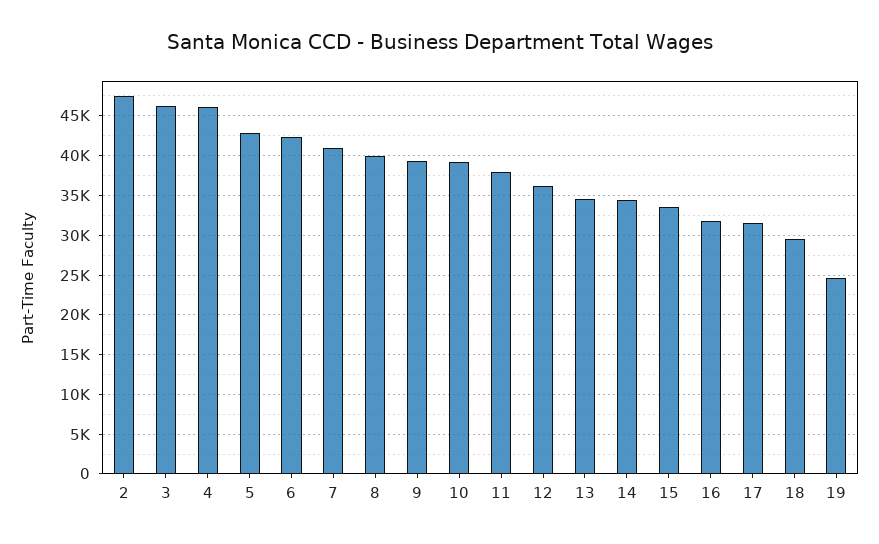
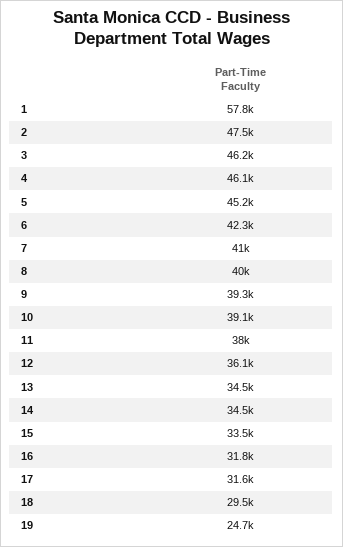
5: 43000 -> 45200
1: none -> 57800

